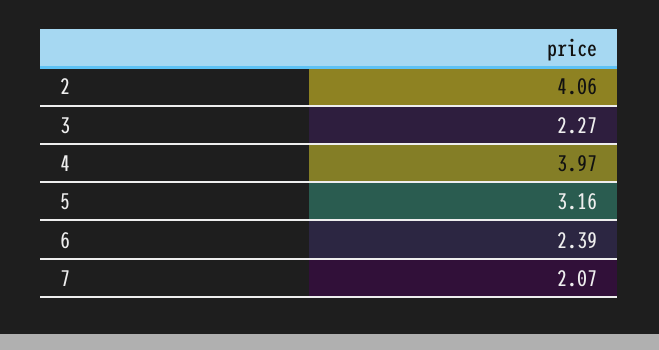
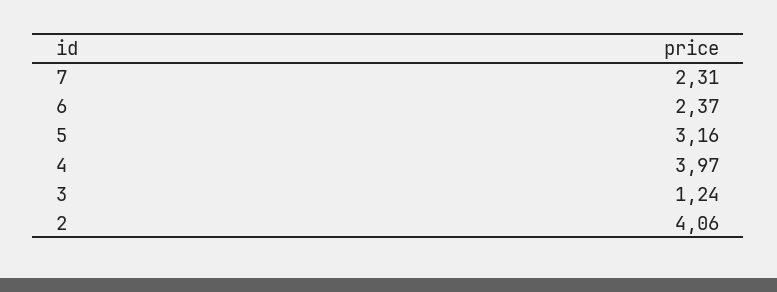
3: 2.27 -> 1.24
6: 2.39 -> 2.37
7: 2.07 -> 2.31

